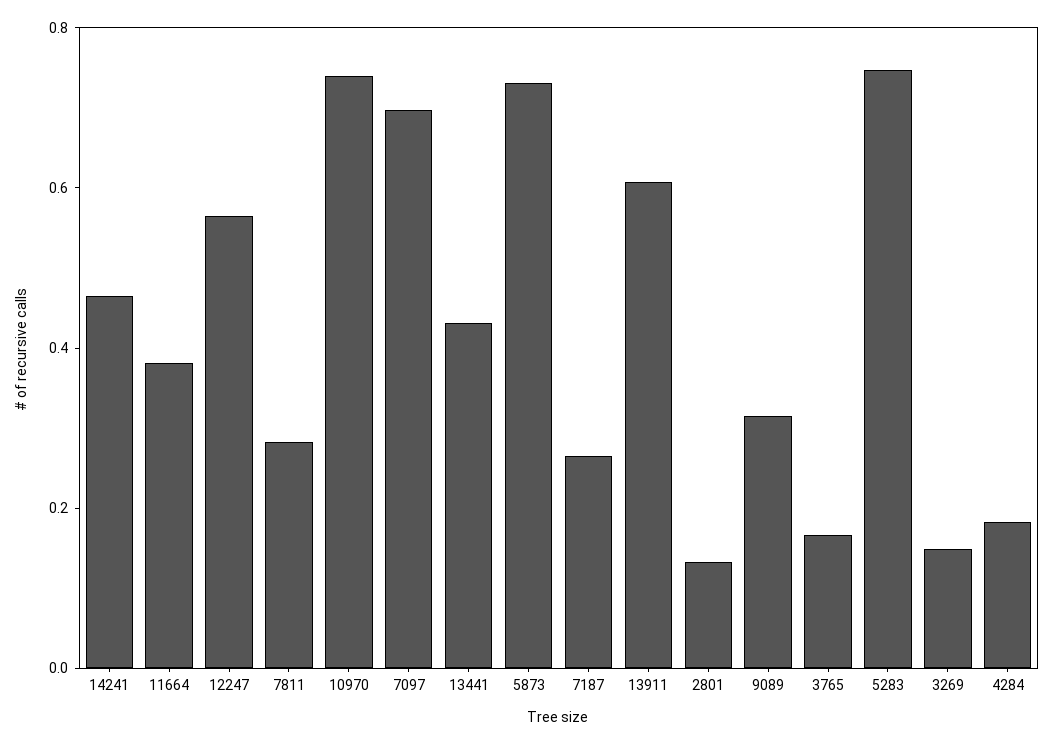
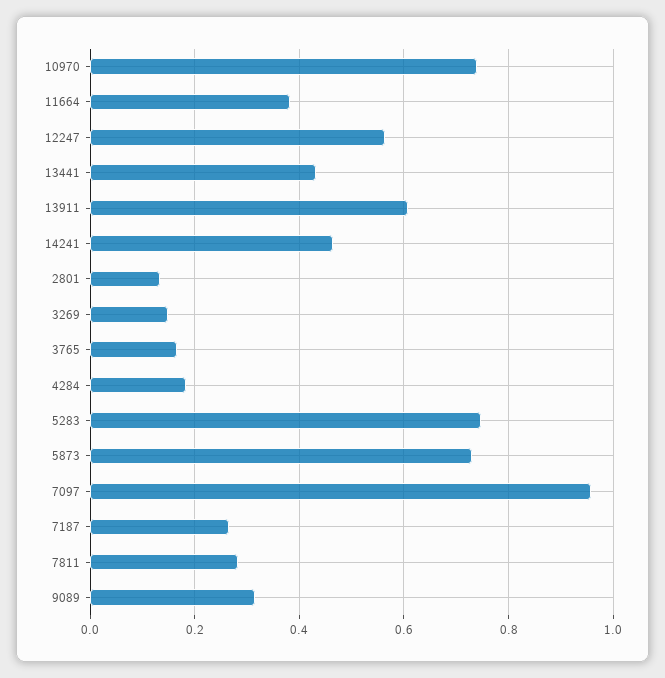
7097: 0.7 -> 0.96

